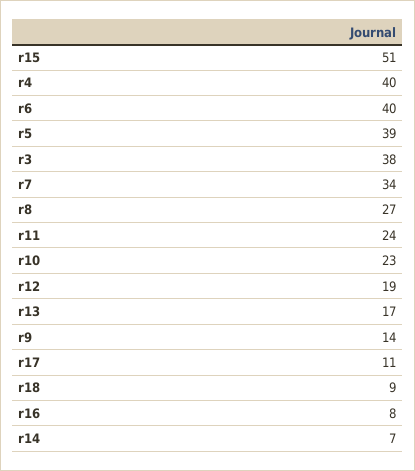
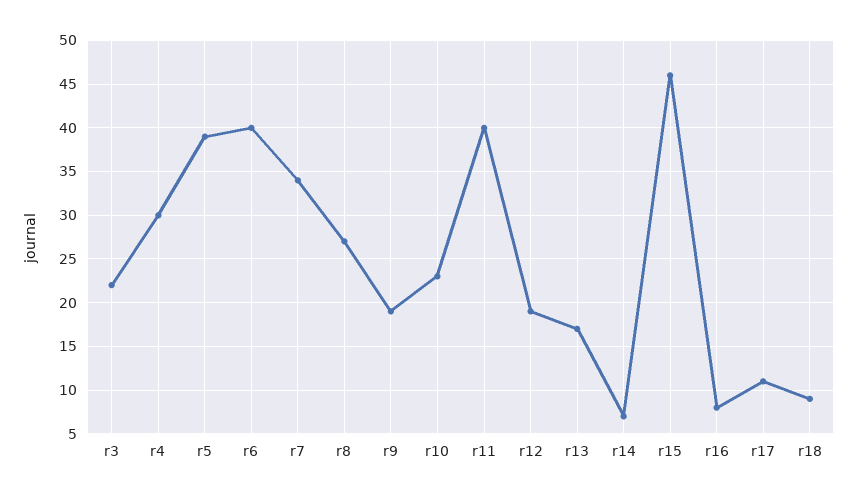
r15: 51 -> 46
r4: 40 -> 30
r3: 38 -> 22
r11: 24 -> 40
r9: 14 -> 19

